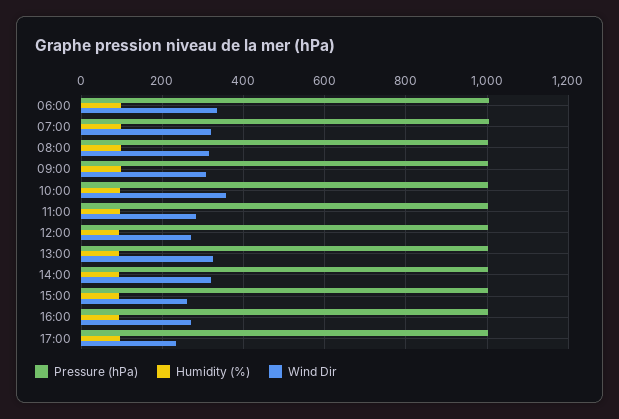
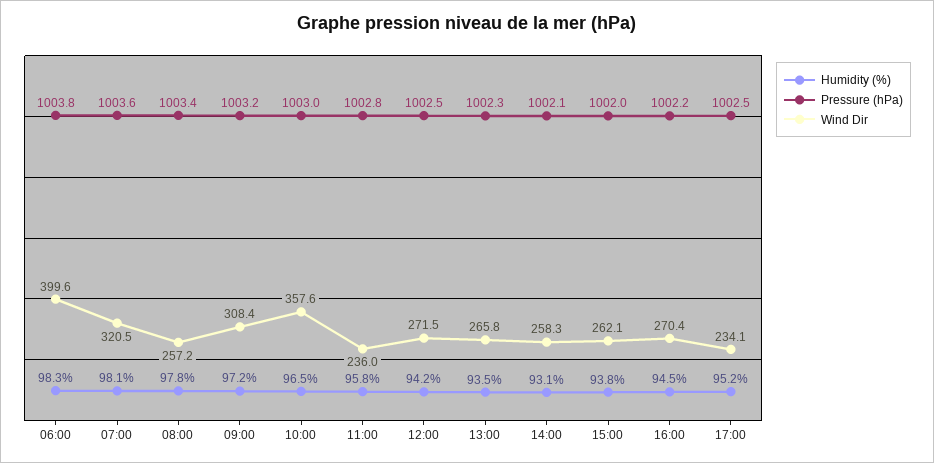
Wind Dir, 06:00: 340 -> 399.6
Wind Dir, 08:00: 320 -> 257.2
Wind Dir, 11:00: 280 -> 236
Wind Dir, 13:00: 320 -> 265.8
Wind Dir, 14:00: 320 -> 258.3

